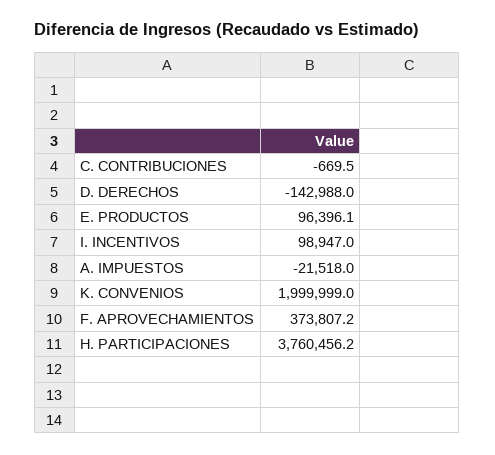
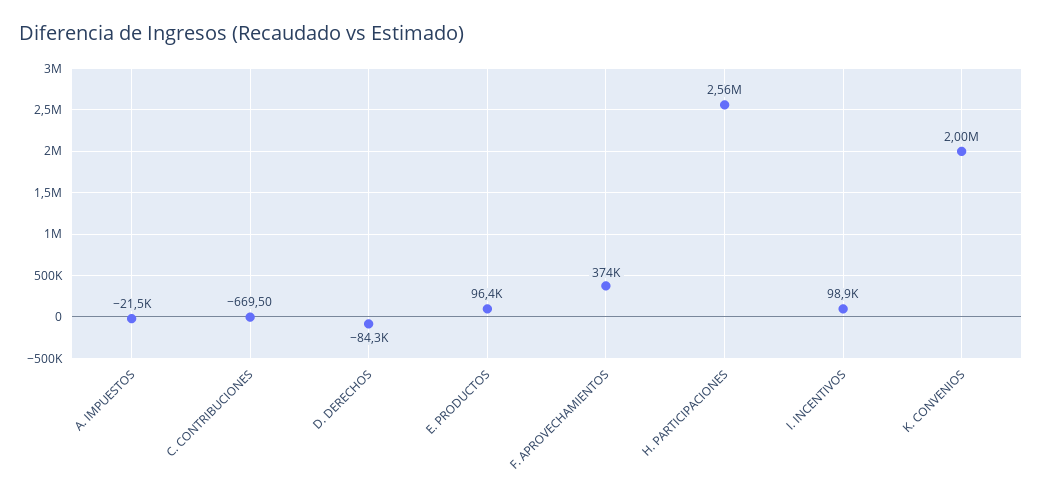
D. DERECHOS: -142988 -> -84300
H. PARTICIPACIONES: 3760456.2 -> 2560000

